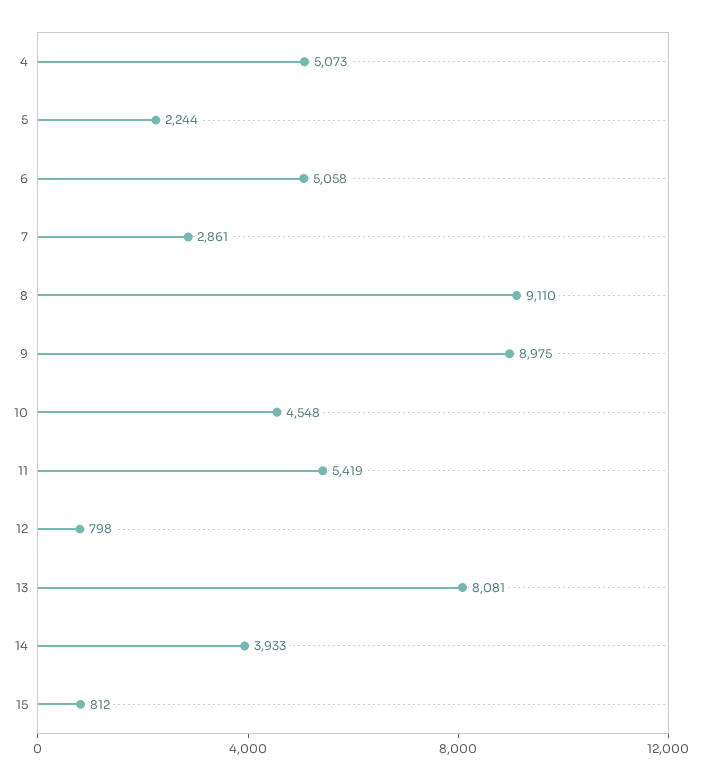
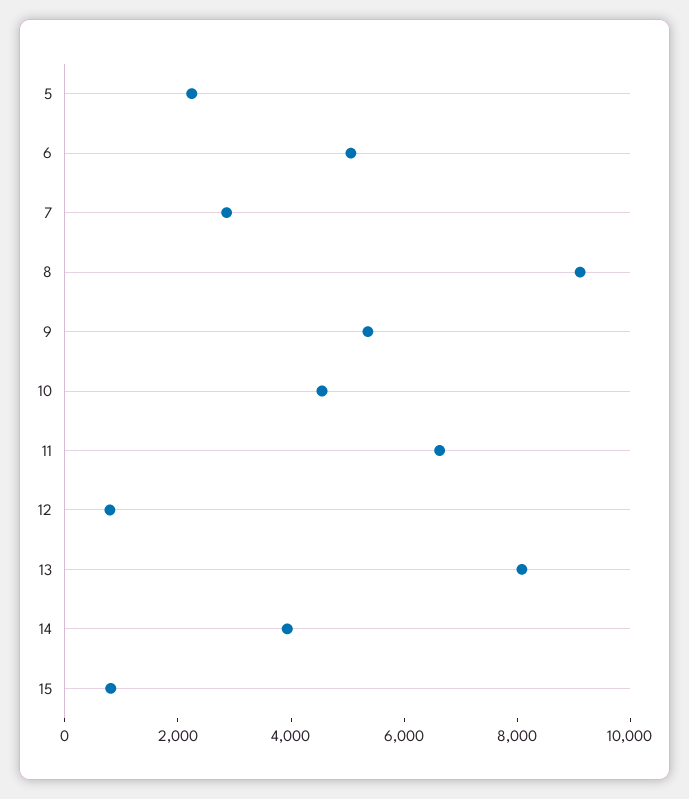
4: 5073 -> none
9: 8975 -> 5500
11: 5419 -> 6500

